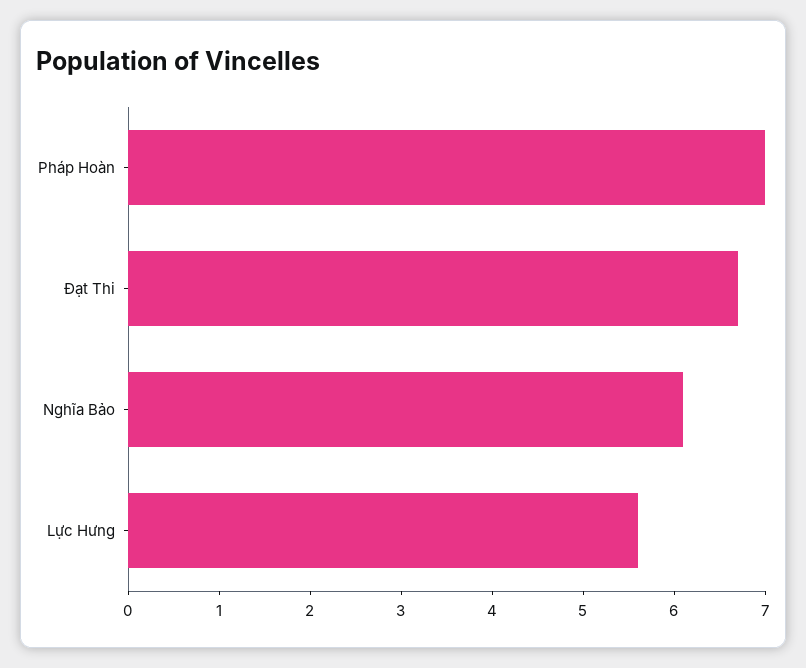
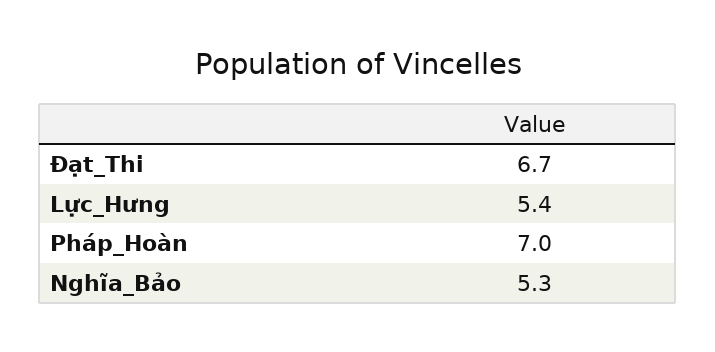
Nghĩa Bảo: 6.1 -> 5.3
Lực Hưng: 5.6 -> 5.4

